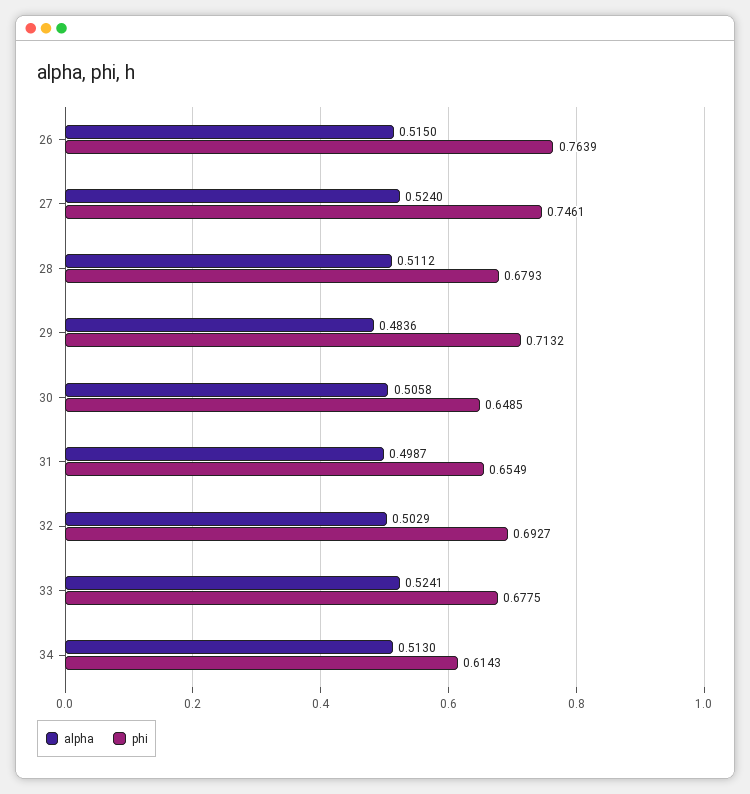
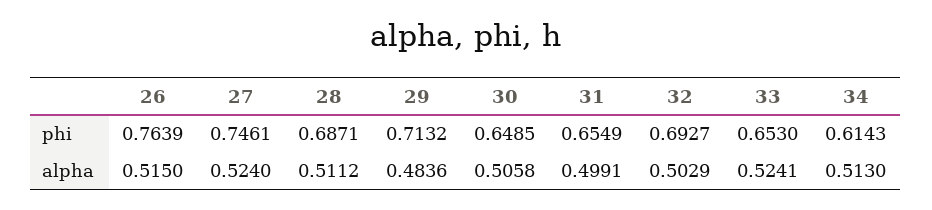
phi, 28: 0.6793 -> 0.6871
alpha, 31: 0.4987 -> 0.4991
phi, 33: 0.6775 -> 0.653

